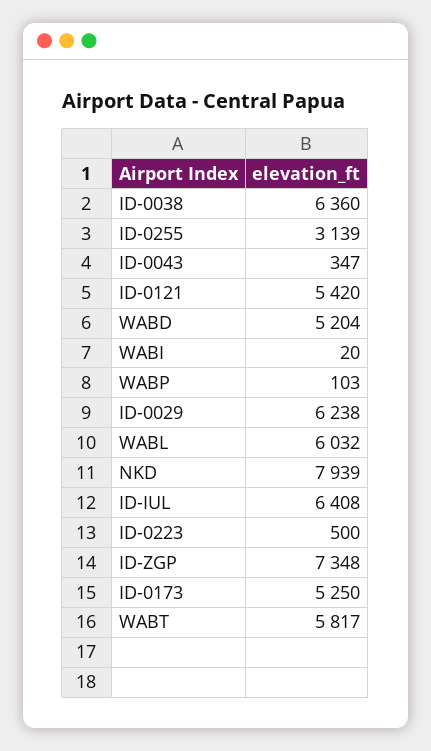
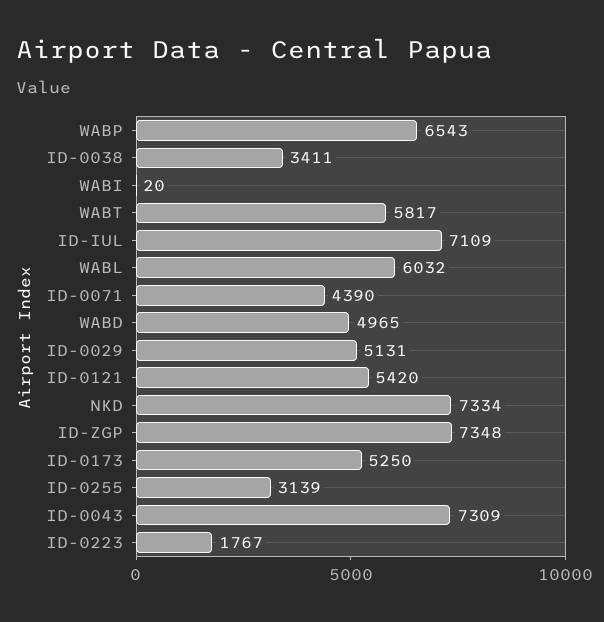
ID-0038: 6360 -> 3411
ID-0043: 347 -> 7309
WABD: 5204 -> 4965
WABP: 103 -> 6543
ID-0029: 6238 -> 5131
NKD: 7939 -> 7334
ID-IUL: 6408 -> 7109
ID-0223: 500 -> 1767
ID-0071: none -> 4390

